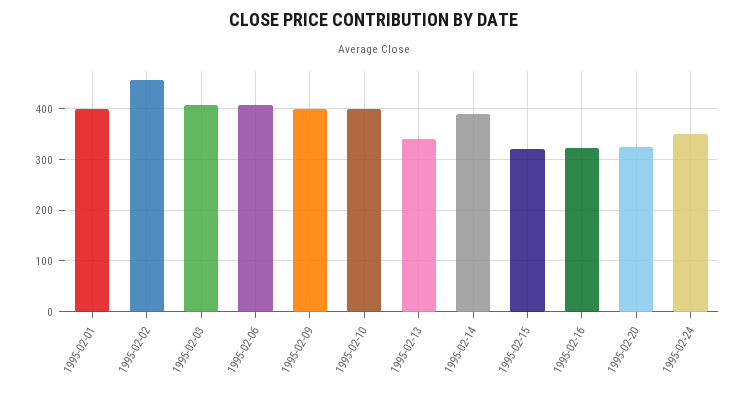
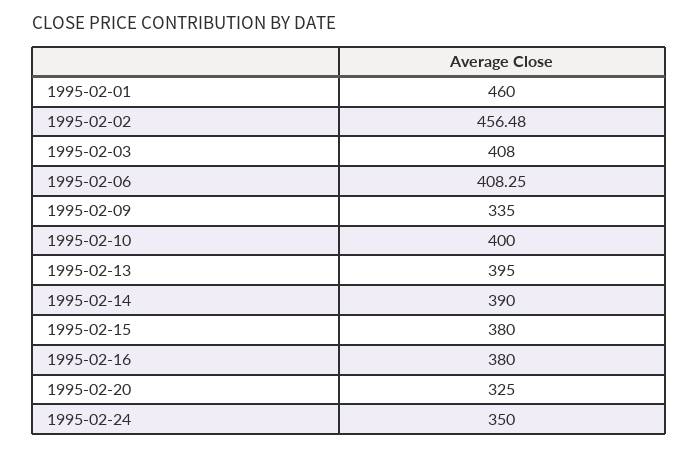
1995-02-01: 400 -> 460
1995-02-09: 400 -> 335
1995-02-13: 340 -> 395
1995-02-15: 320 -> 380
1995-02-16: 320 -> 380

